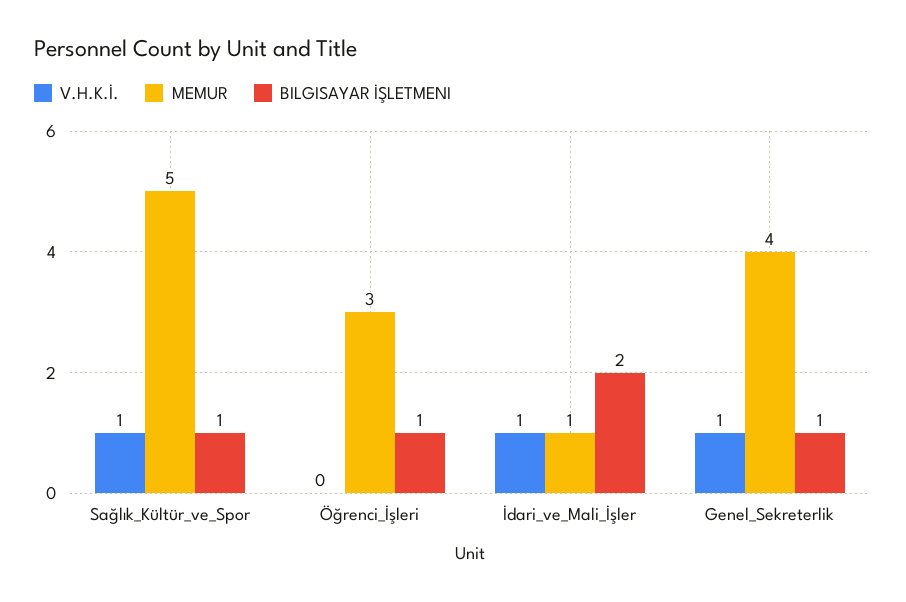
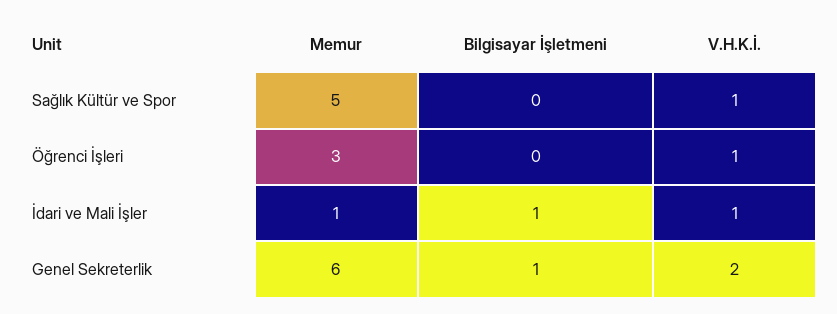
BILGISAYAR İŞLETMENI, Sağlık_Kültür_ve_Spor: 1 -> 0
V.H.K.İ., Öğrenci_İşleri: 0 -> 1
BILGISAYAR İŞLETMENI, Öğrenci_İşleri: 1 -> 0
BILGISAYAR İŞLETMENI, İdari_ve_Mali_İşler: 2 -> 1
V.H.K.İ., Genel_Sekreterlik: 1 -> 2
MEMUR, Genel_Sekreterlik: 4 -> 6

